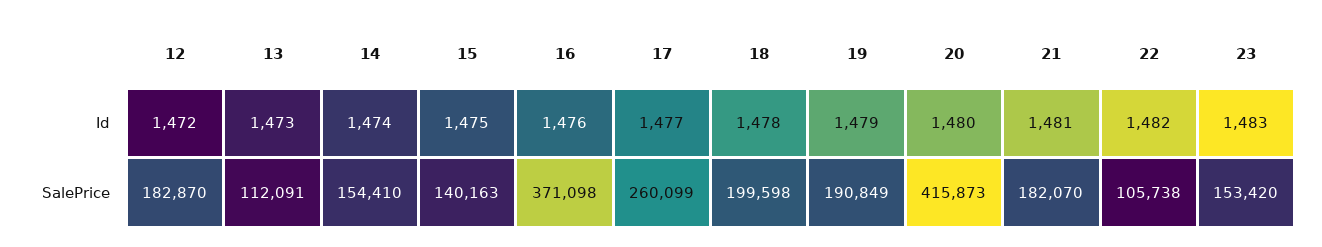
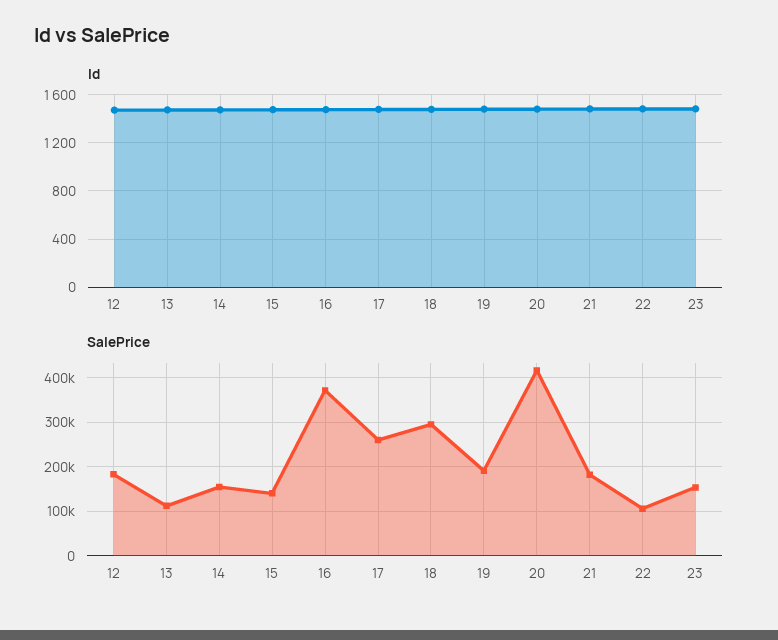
SalePrice, 18: 199598 -> 300000

